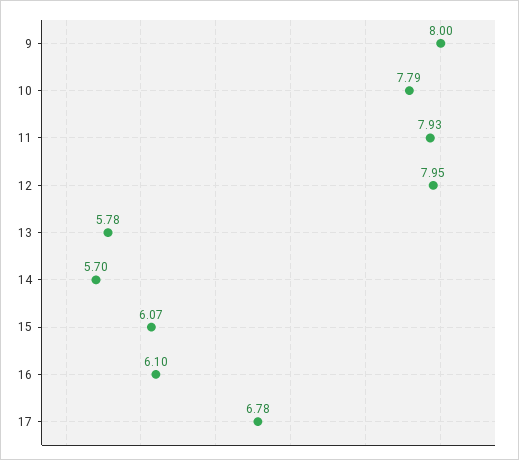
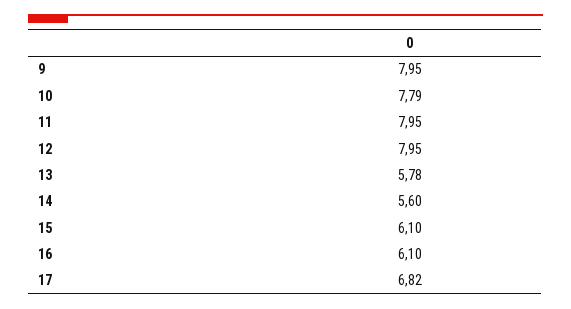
9: 8 -> 7.95
11: 7.93 -> 7.95
14: 5.7 -> 5.6
15: 6.07 -> 6.1
17: 6.78 -> 6.82

